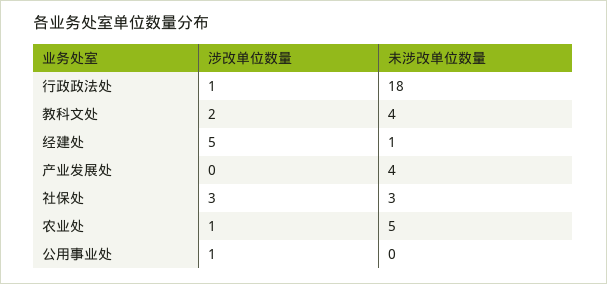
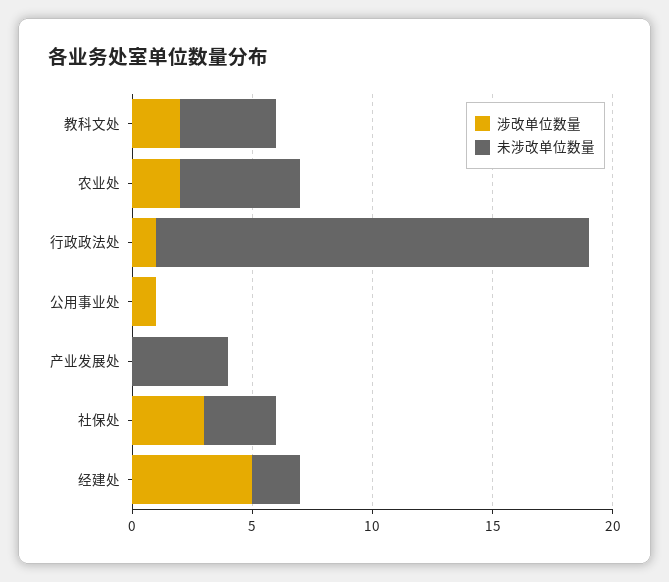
未涉改单位数量, 经建处: 1 -> 2
涉改单位数量, 农业处: 1 -> 2

